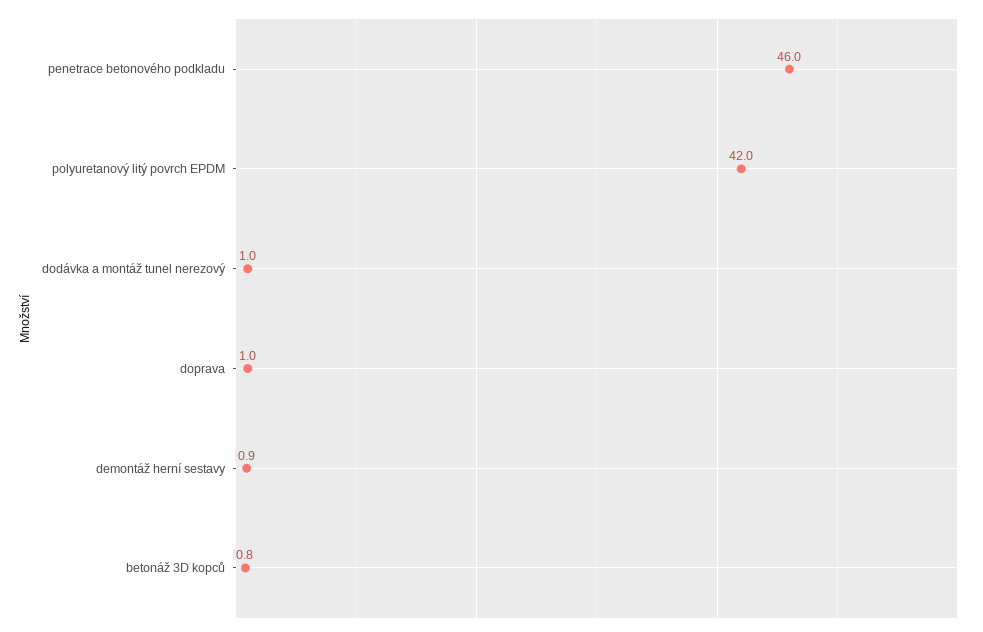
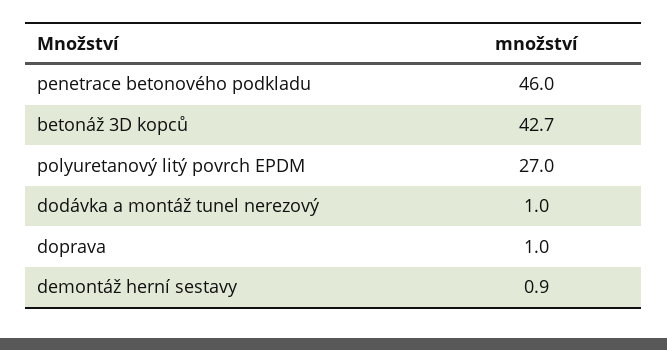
polyuretanový litý povrch EPDM: 42 -> 27
betonáž 3D kopců: 0.8 -> 42.7

